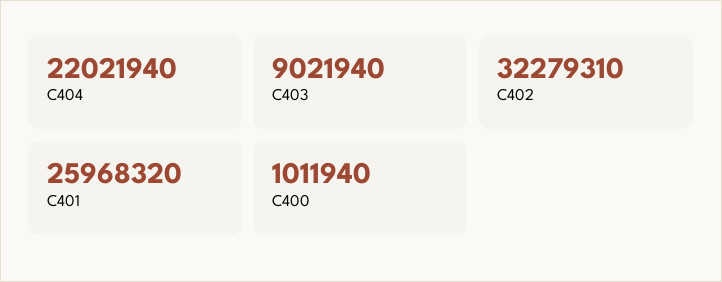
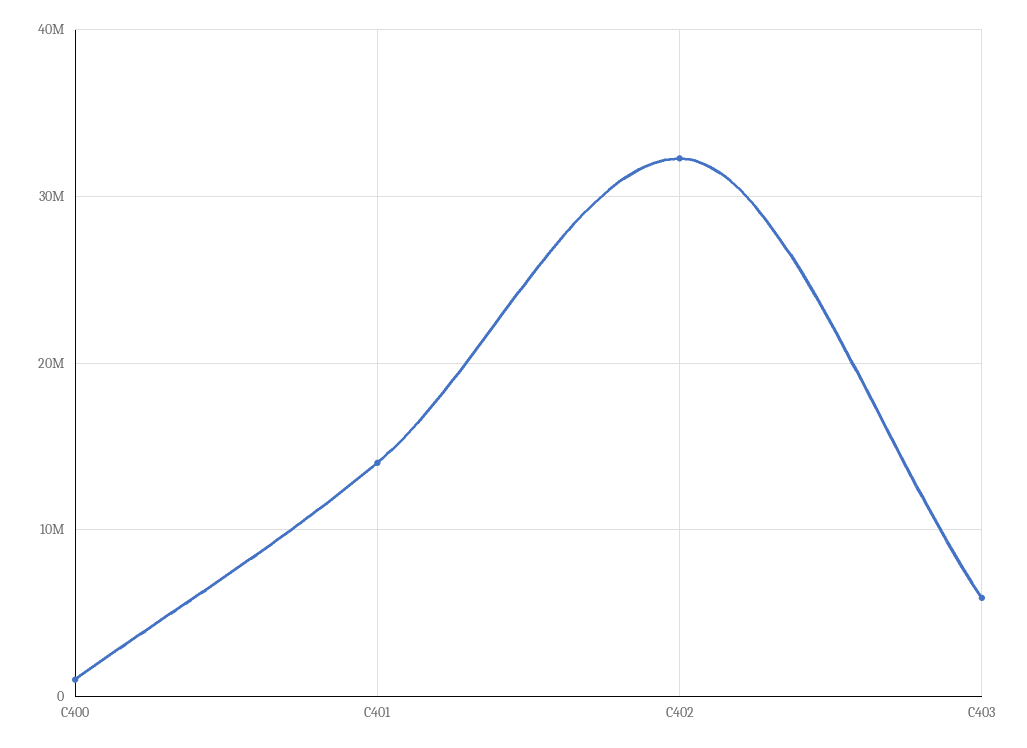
C404: 22021940 -> none
C403: 9021940 -> 6000000
C401: 25968320 -> 14000000

